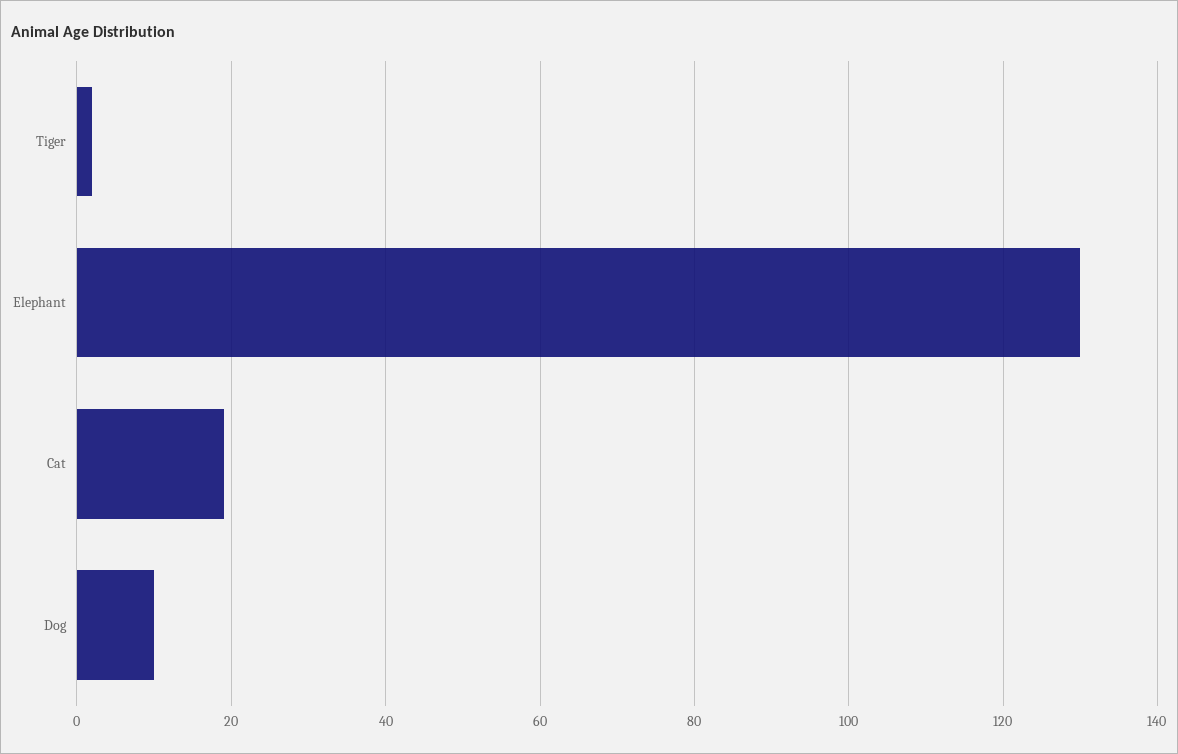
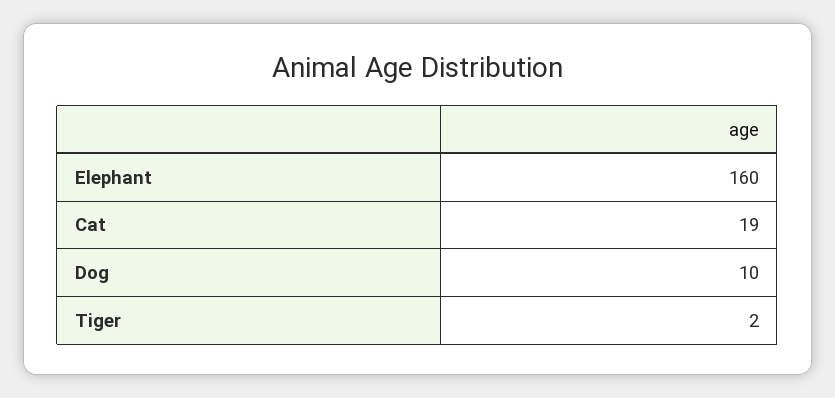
Elephant: 130 -> 160

